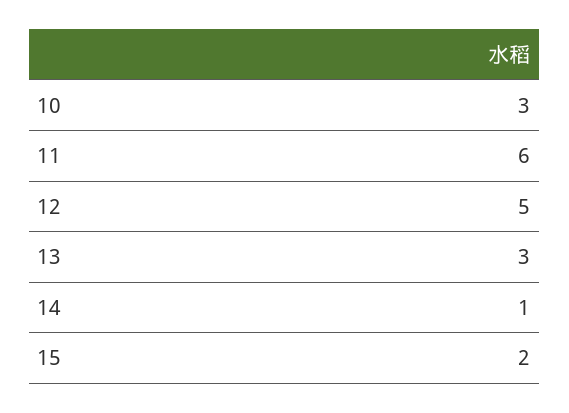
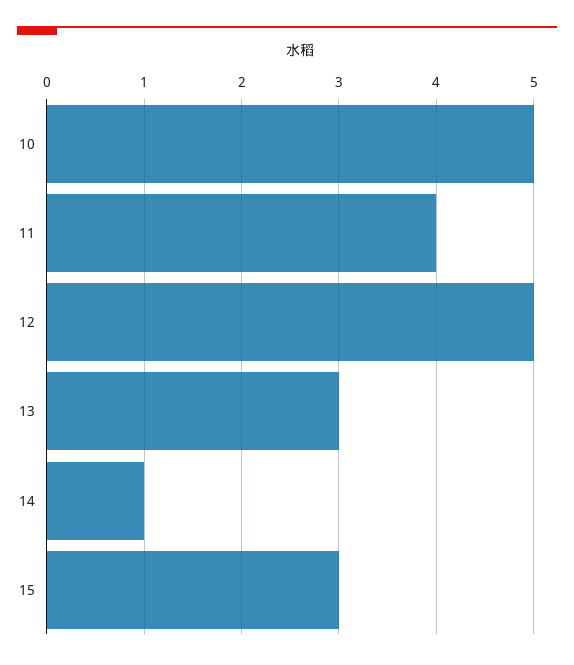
10: 3 -> 5
11: 6 -> 4
15: 2 -> 3

